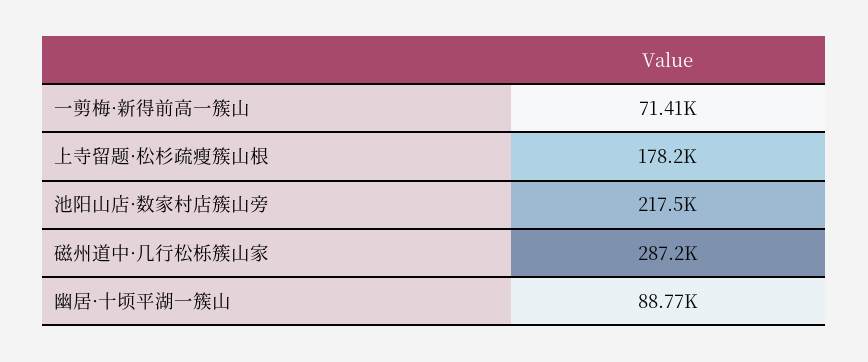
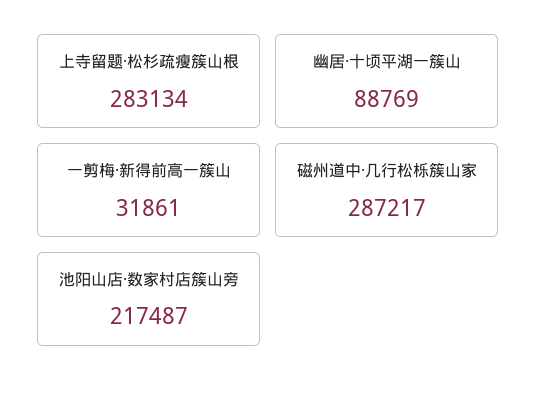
一剪梅·新得前高一簇山: 71410 -> 31861
上寺留题·松杉疏瘦簇山根: 178200 -> 283134

